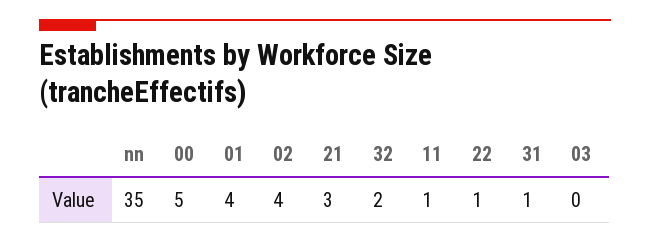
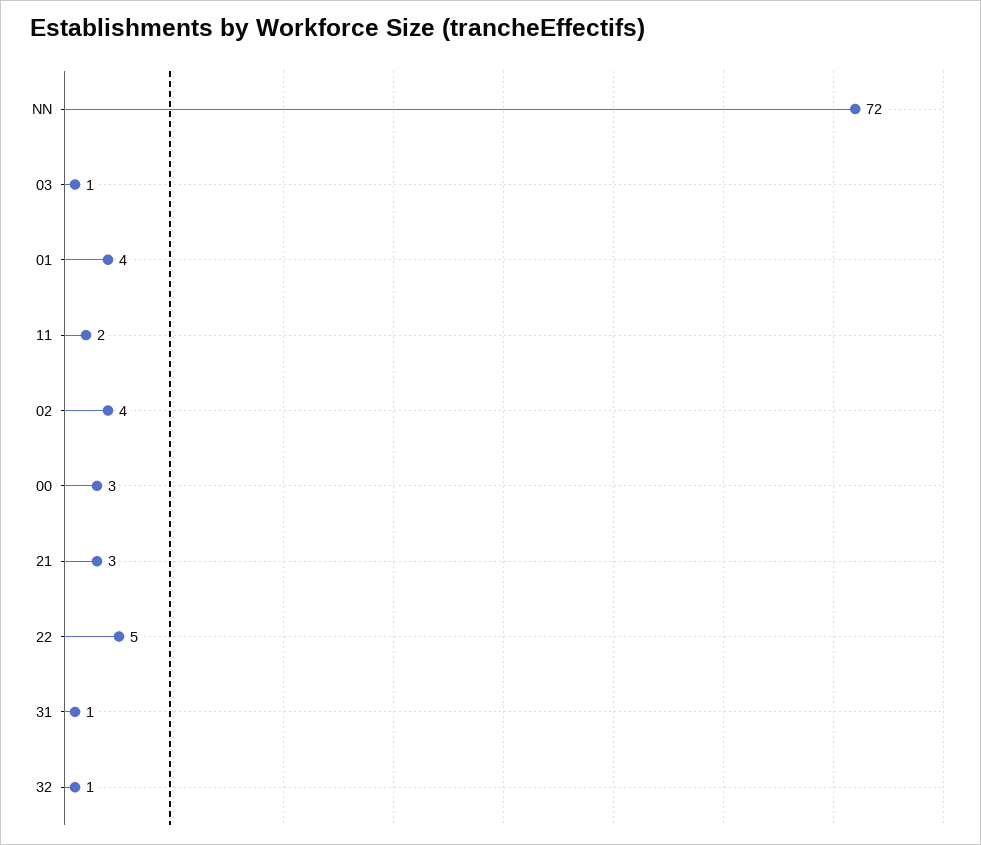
nn: 35 -> 72
00: 5 -> 3
32: 2 -> 1
11: 1 -> 2
22: 1 -> 5
03: 0 -> 1

